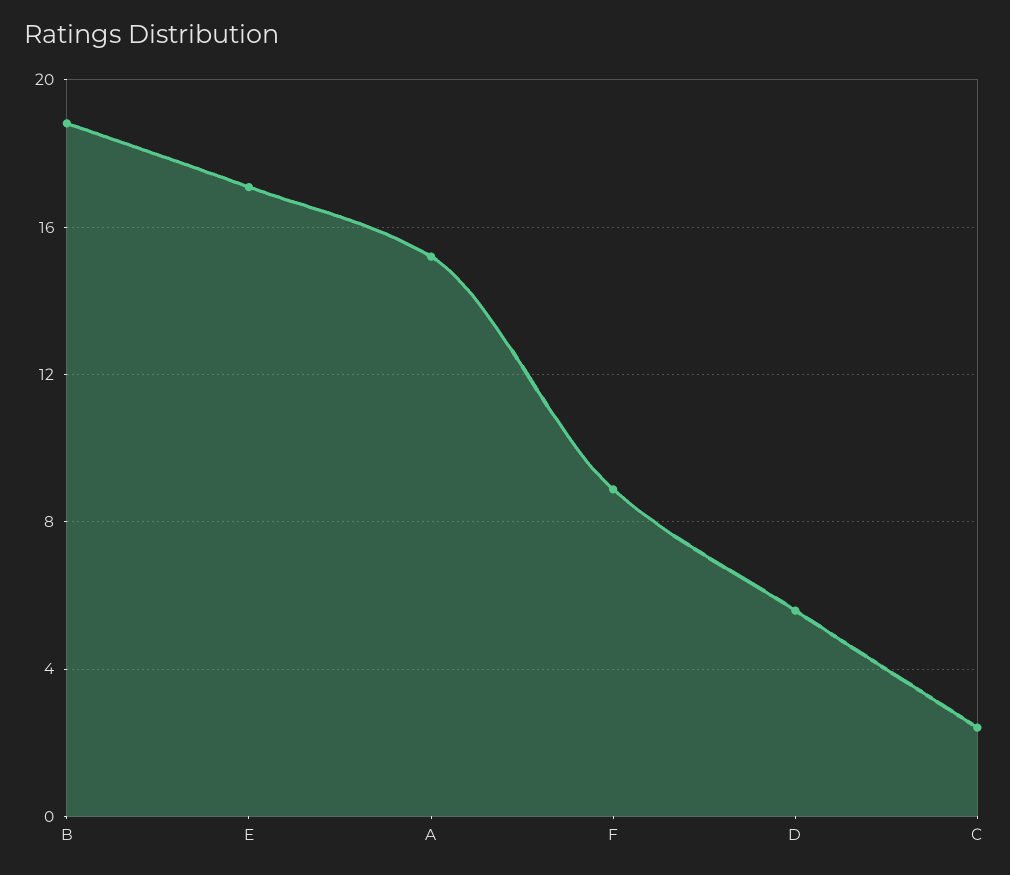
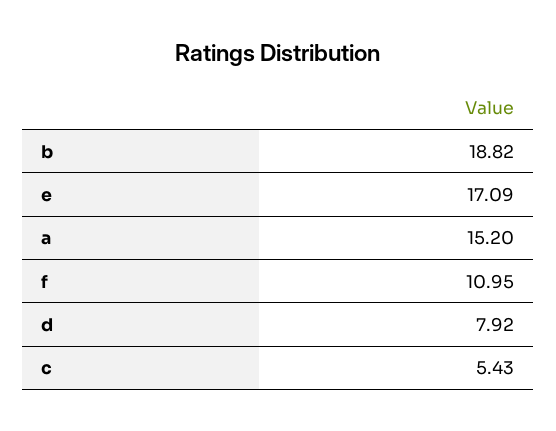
F: 9 -> 10.95
D: 5.5 -> 7.92
C: 2.5 -> 5.43

